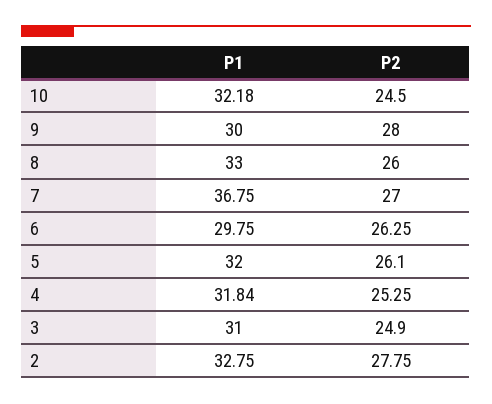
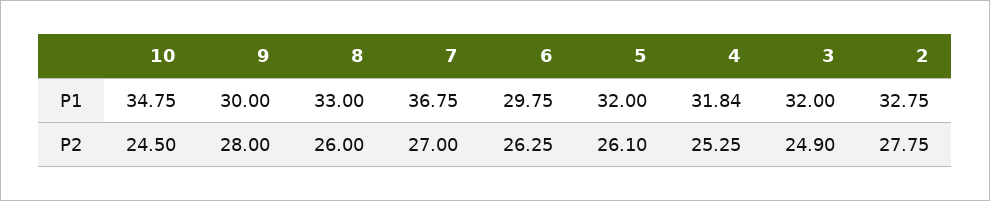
P1, 10: 32.18 -> 34.75
P1, 3: 31 -> 32

